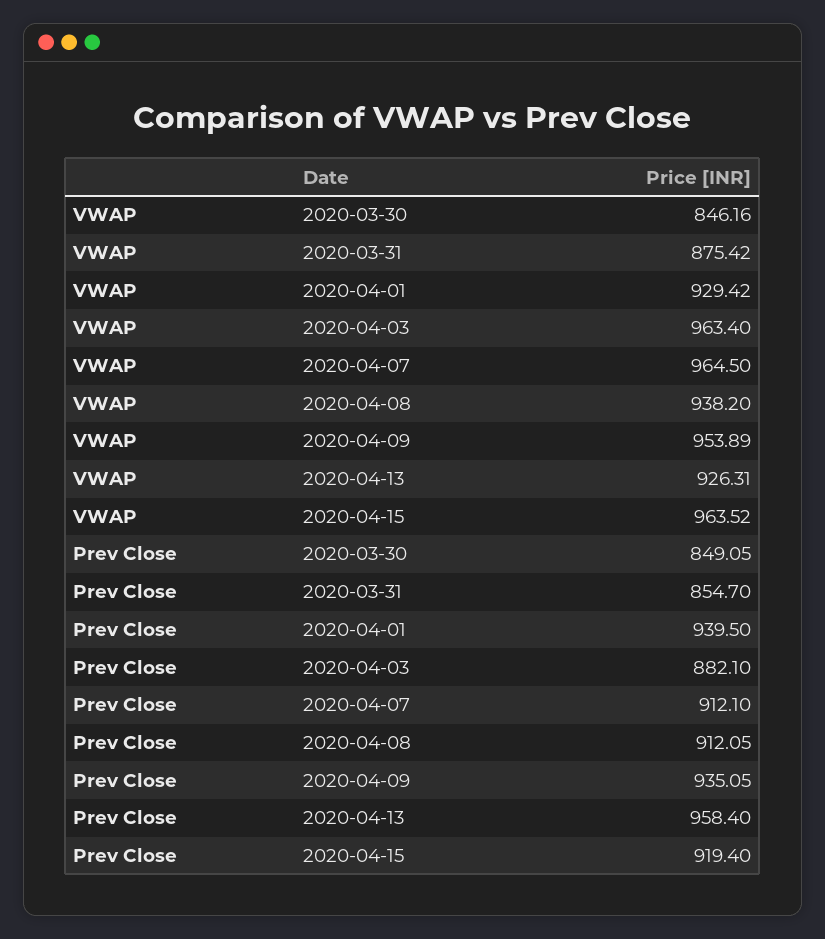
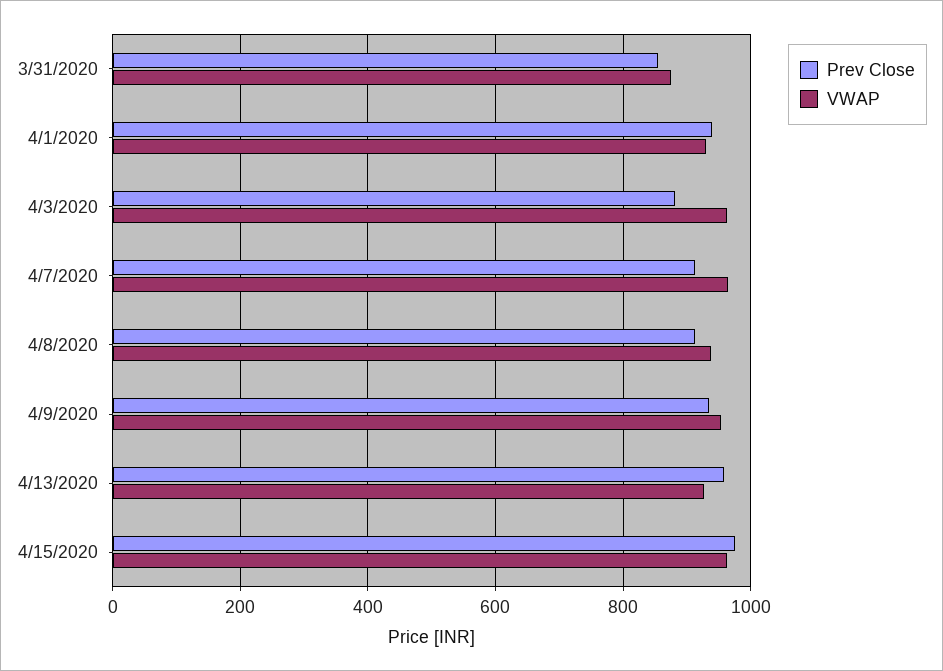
VWAP, 2020-03-30: 846.16 -> none
Prev Close, 2020-03-30: 849.05 -> none
Prev Close, 2020-04-15: 919.4 -> 980

